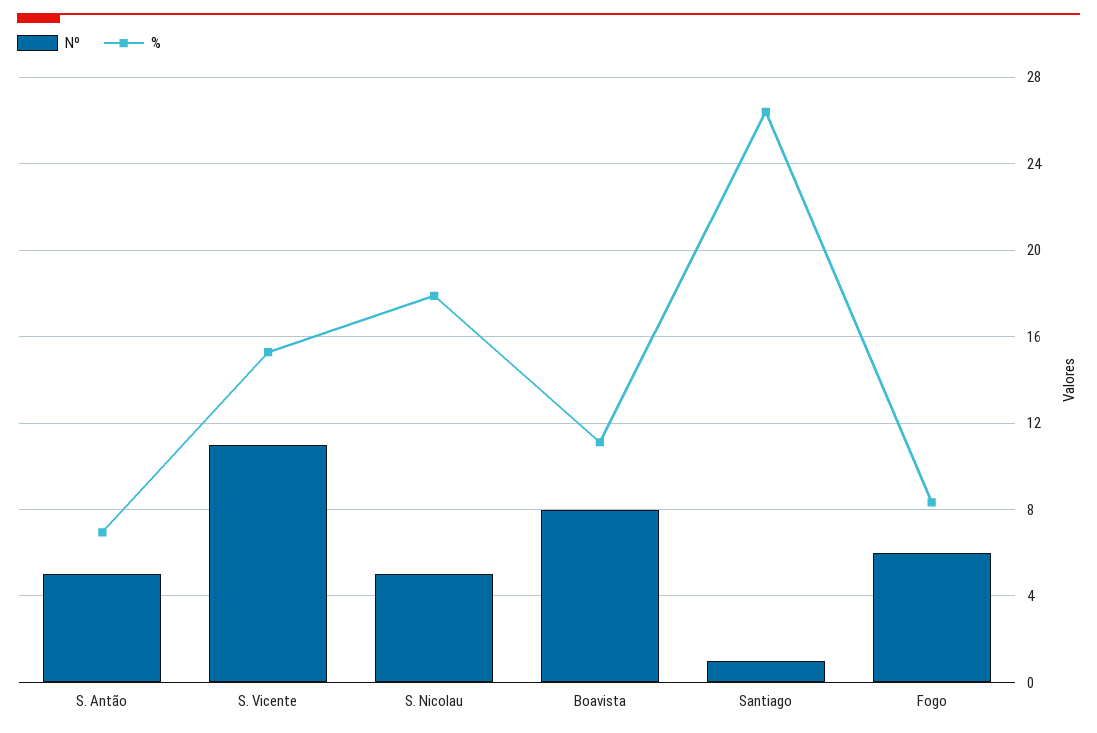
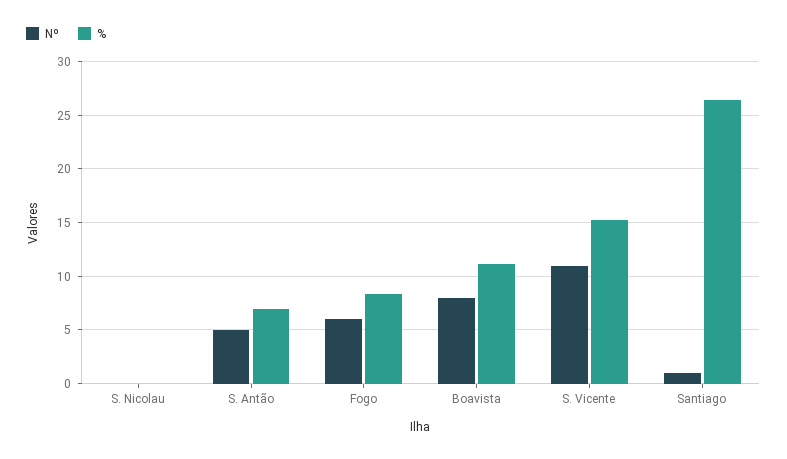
Nº, S. Nicolau: 5 -> 0
%, S. Nicolau: 18 -> 0

